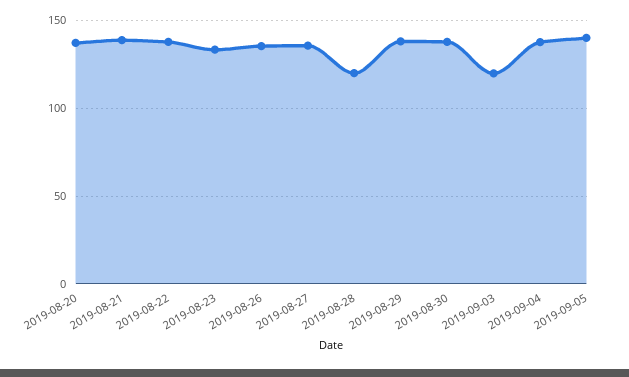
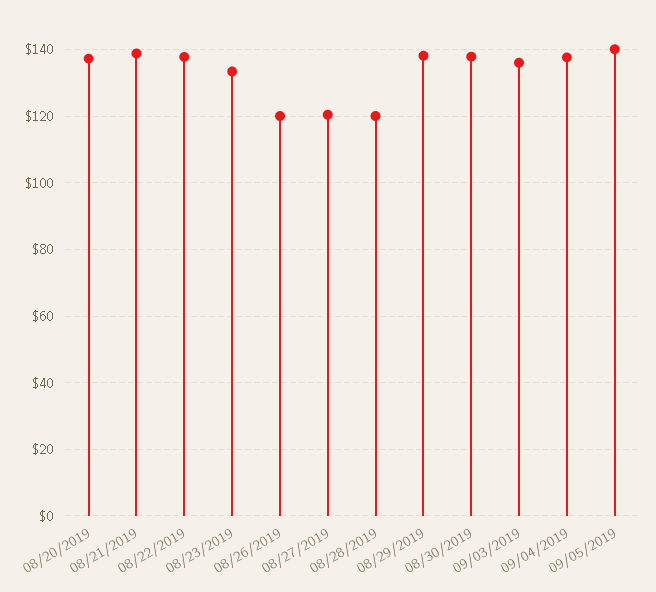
2019-08-26: 135 -> 120
2019-08-27: 135 -> 120
2019-09-03: 120 -> 136

